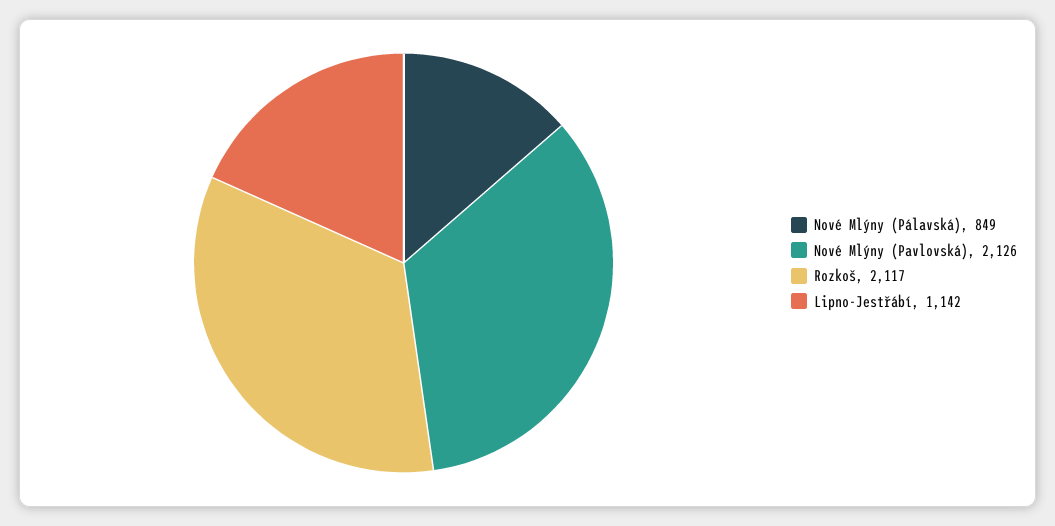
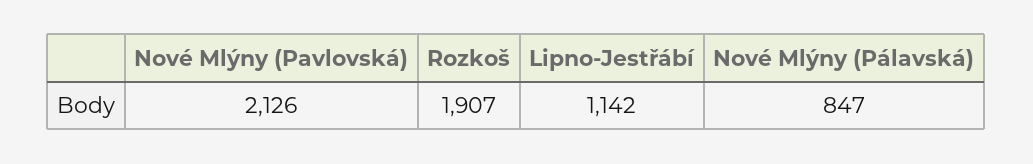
Nové Mlýny (Pálavská): 849 -> 847
Rozkoš: 2117 -> 1907

